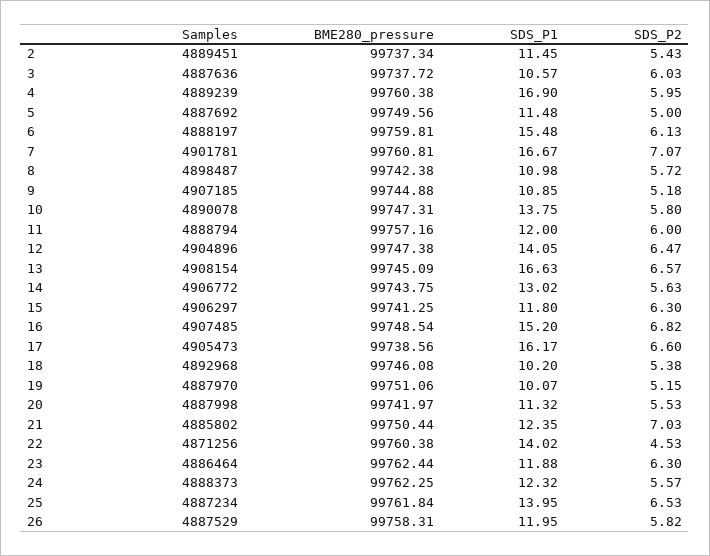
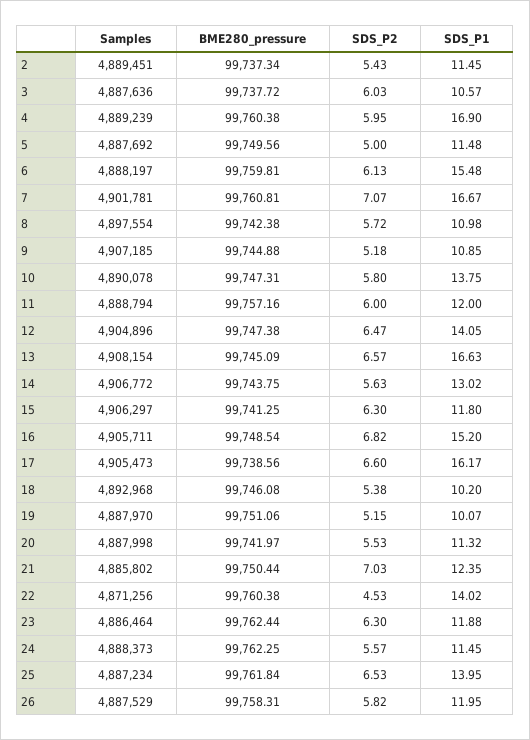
Samples, 8: 4898487 -> 4897554
Samples, 16: 4907485 -> 4905711
SDS_P1, 24: 12.32 -> 11.45

